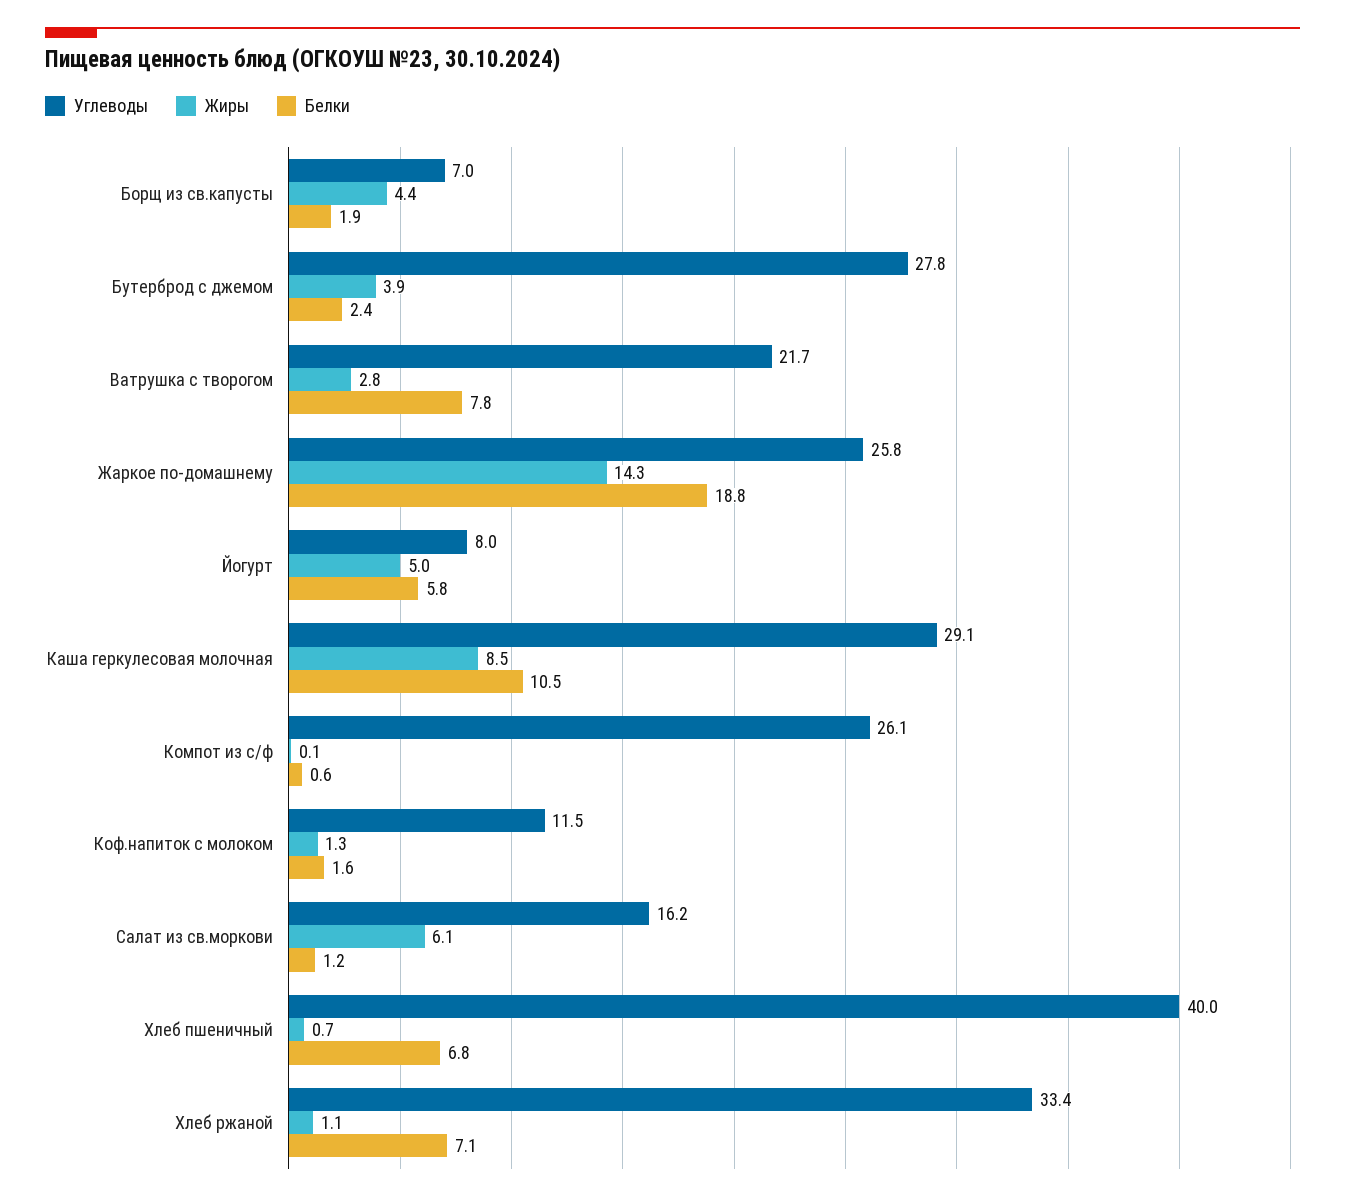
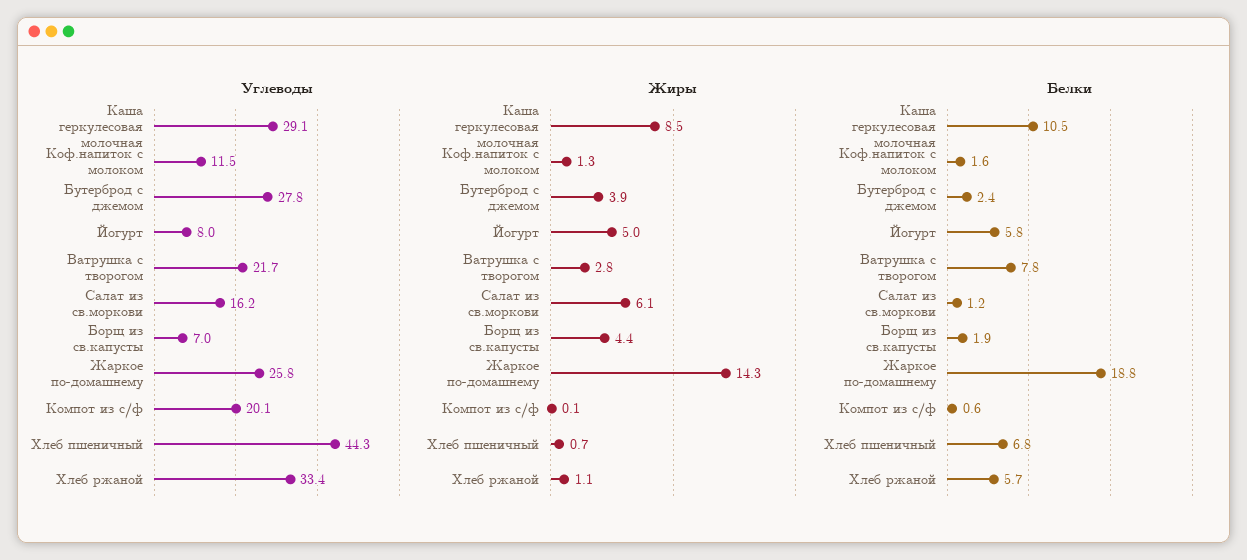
Углеводы, Компот из с/ф: 26.1 -> 20.1
Углеводы, Хлеб пшеничный: 40 -> 44.3
Белки, Хлеб ржаной: 7.1 -> 5.7

